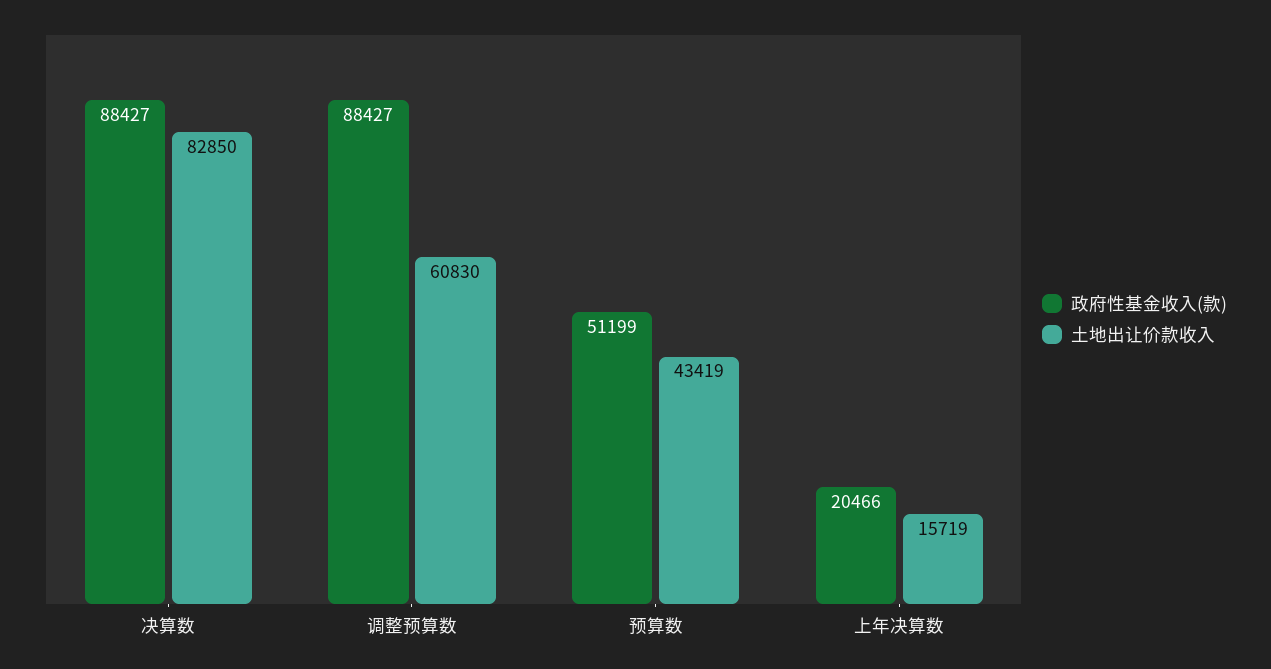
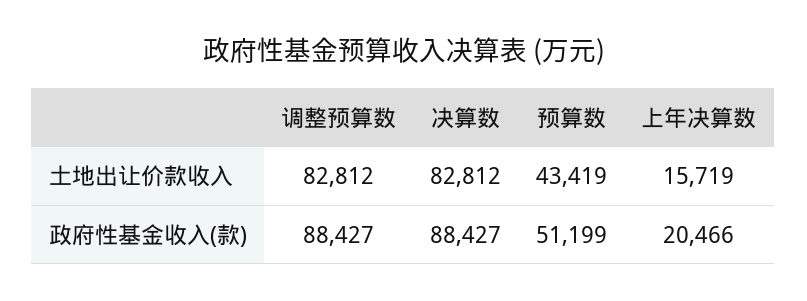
土地出让价款收入, 决算数: 82850 -> 82812
土地出让价款收入, 调整预算数: 60830 -> 82812

